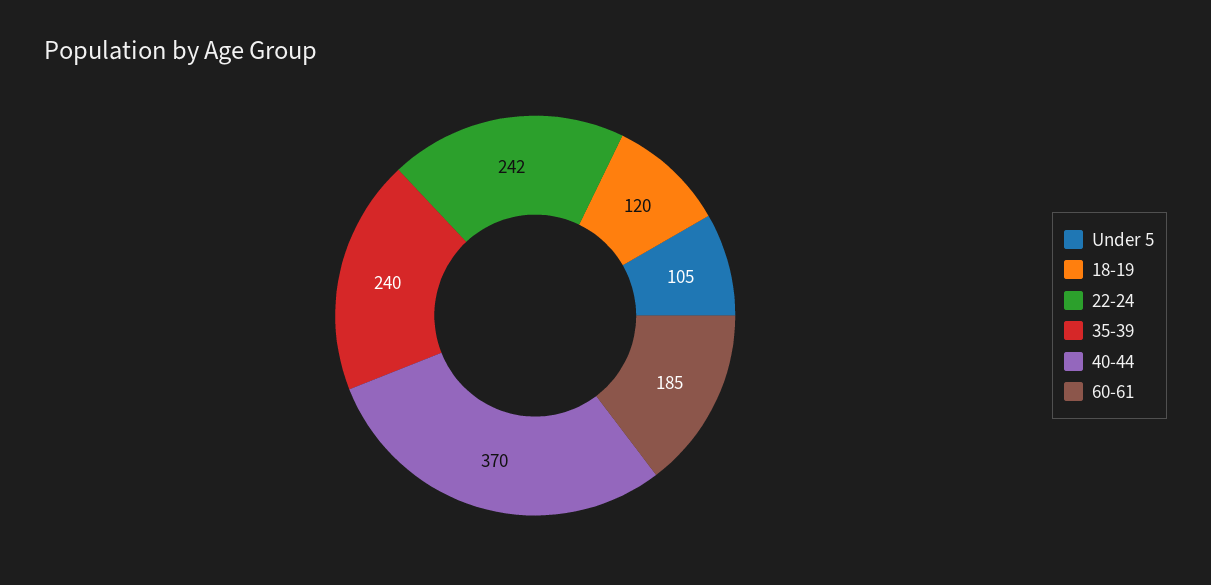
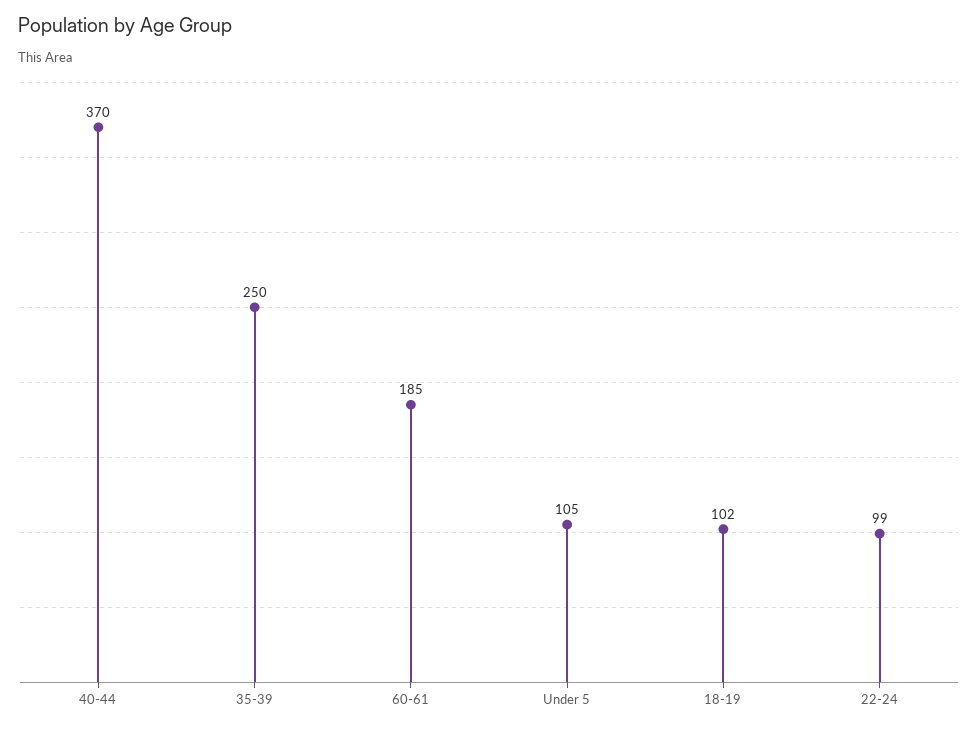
18-19: 120 -> 102
22-24: 242 -> 99
35-39: 240 -> 250

